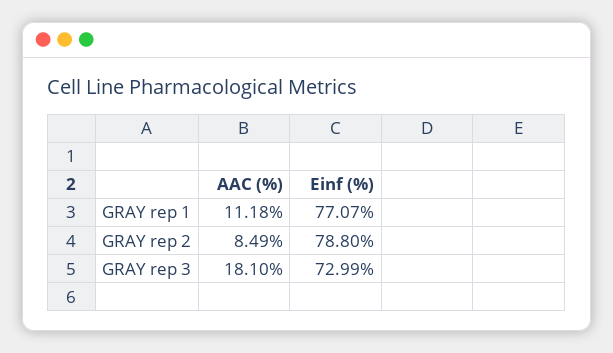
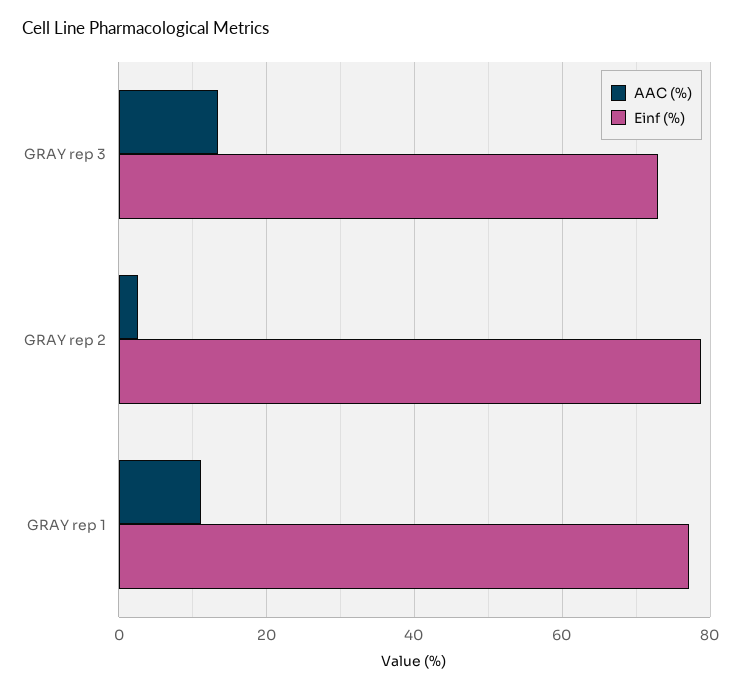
AAC (%), GRAY rep 2: 8.49 -> 2
AAC (%), GRAY rep 3: 18.1 -> 14

